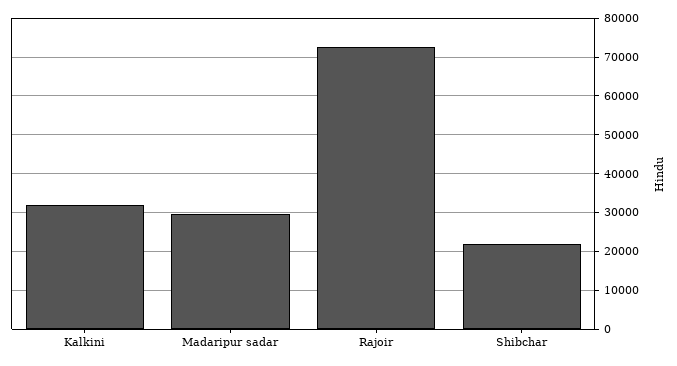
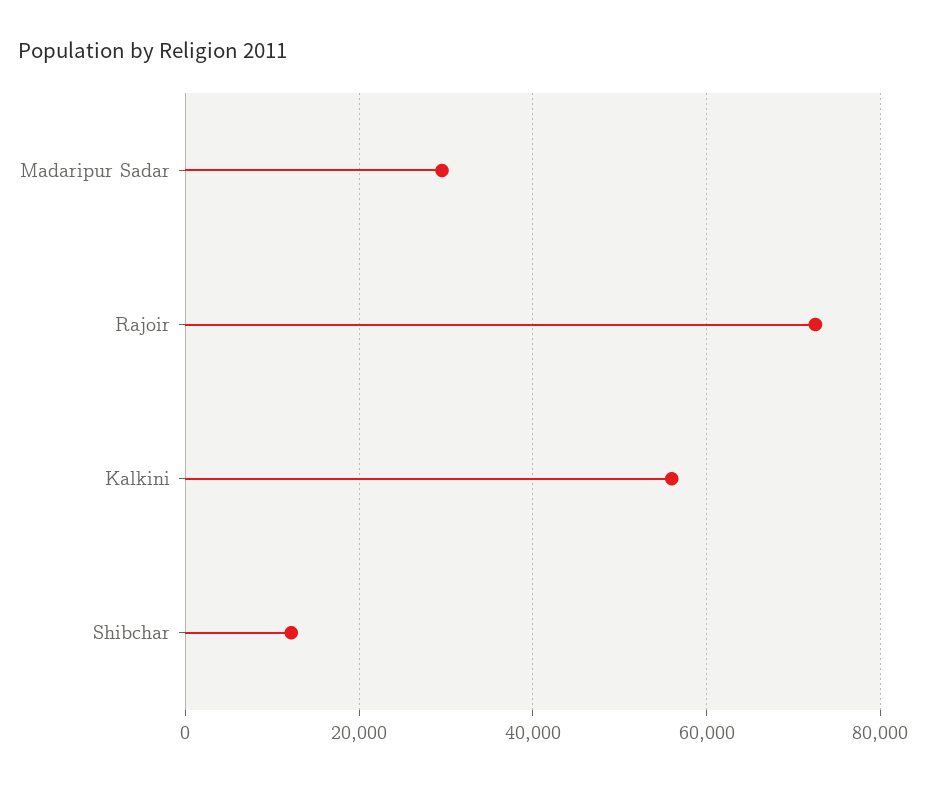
Kalkini: 32000 -> 56000
Shibchar: 22000 -> 12000

